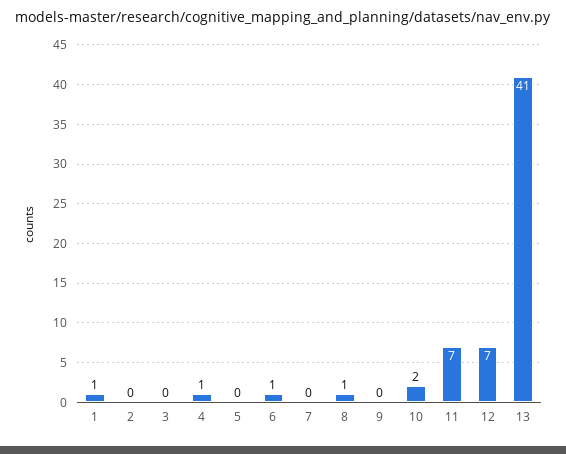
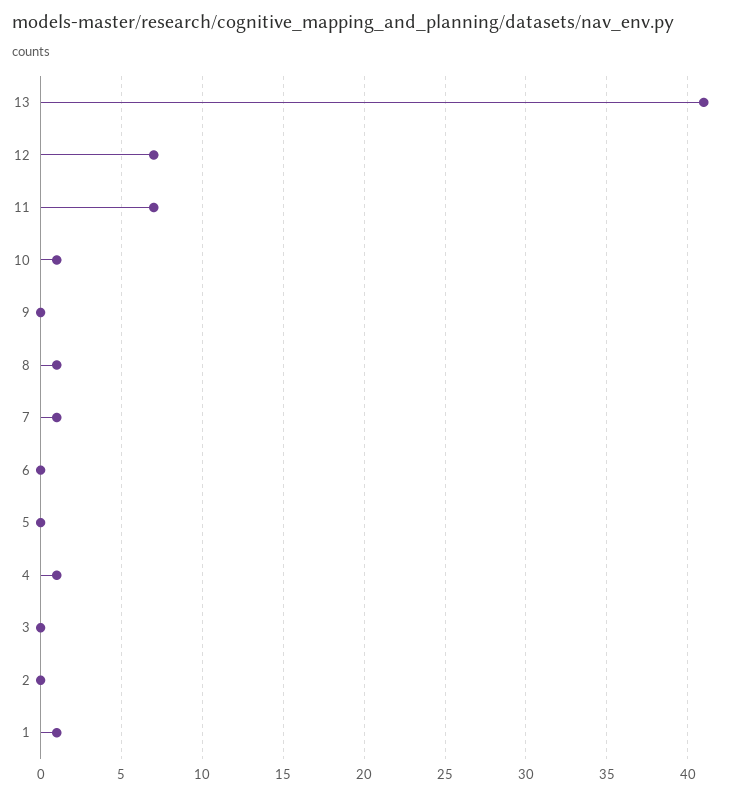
6: 1 -> 0
7: 0 -> 1
10: 2 -> 1

